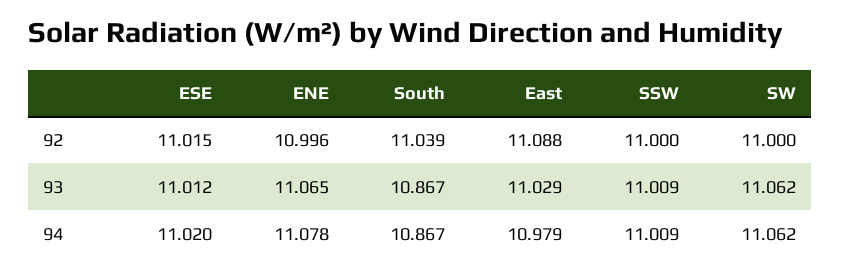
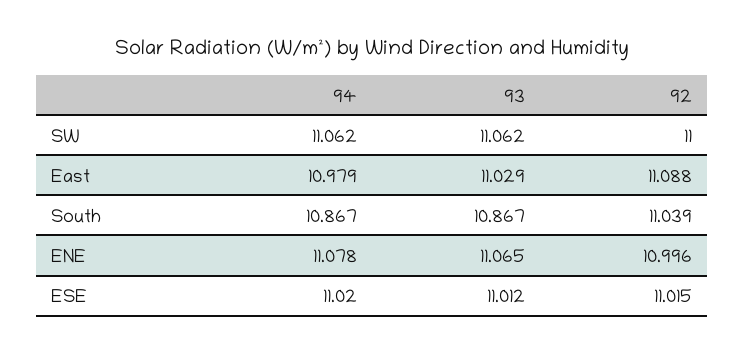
SSW, 92: 11 -> none
SSW, 93: 11.009 -> none
SSW, 94: 11.009 -> none

